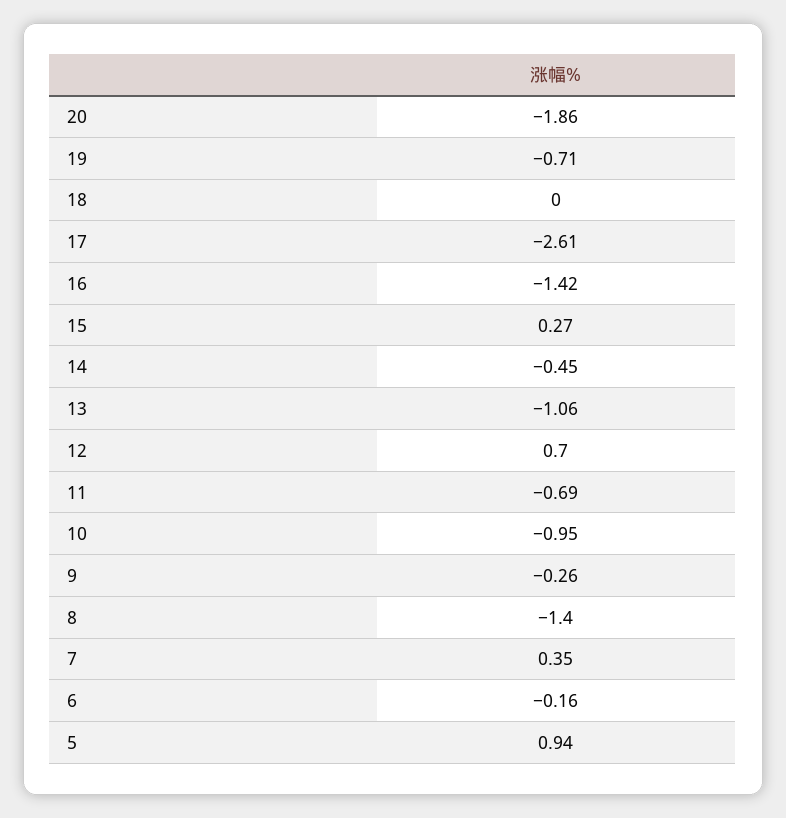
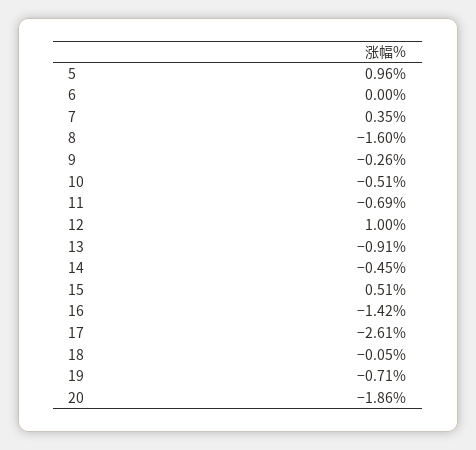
18: 0 -> -0.05
15: 0.27 -> 0.51
13: -1.06 -> -0.91
12: 0.7 -> 1
10: -0.95 -> -0.51
8: -1.4 -> -1.6
6: -0.16 -> 0
5: 0.94 -> 0.96

